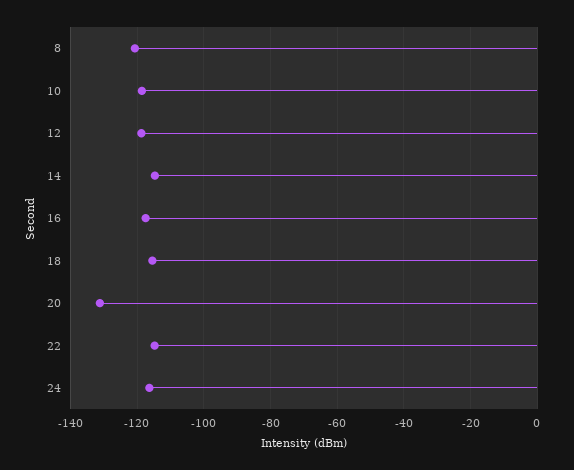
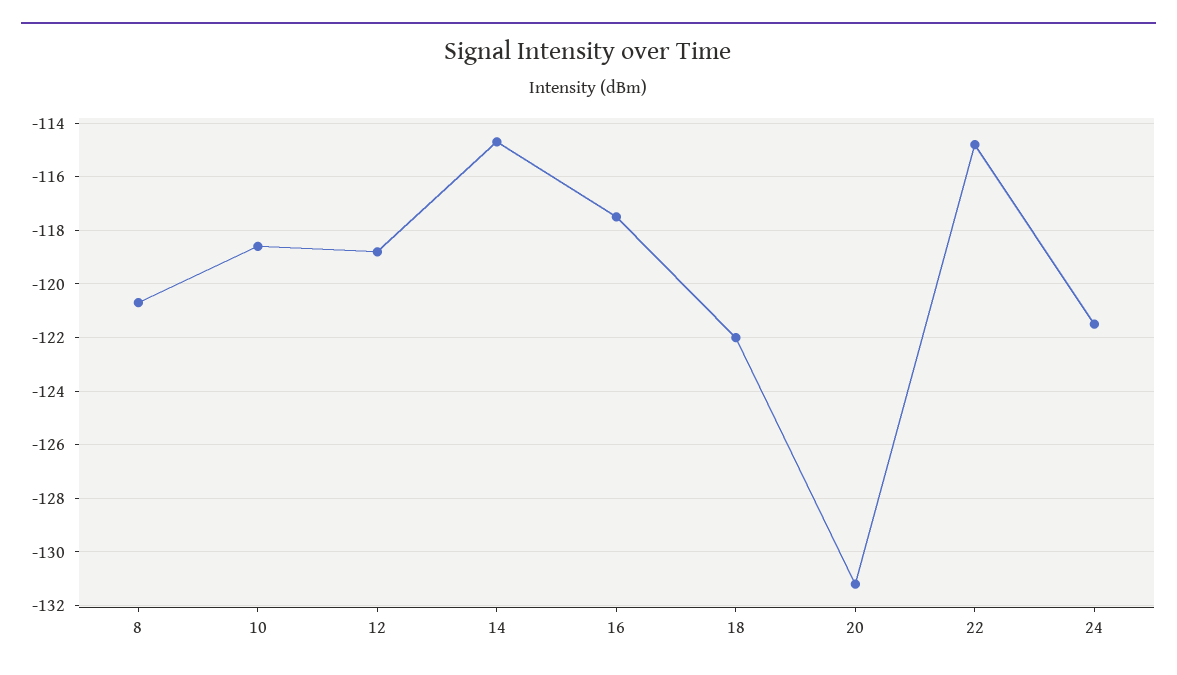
18: -116 -> -122
24: -116 -> -121.5

